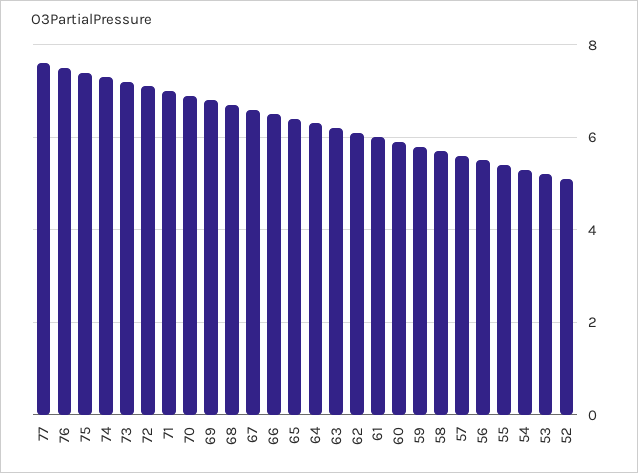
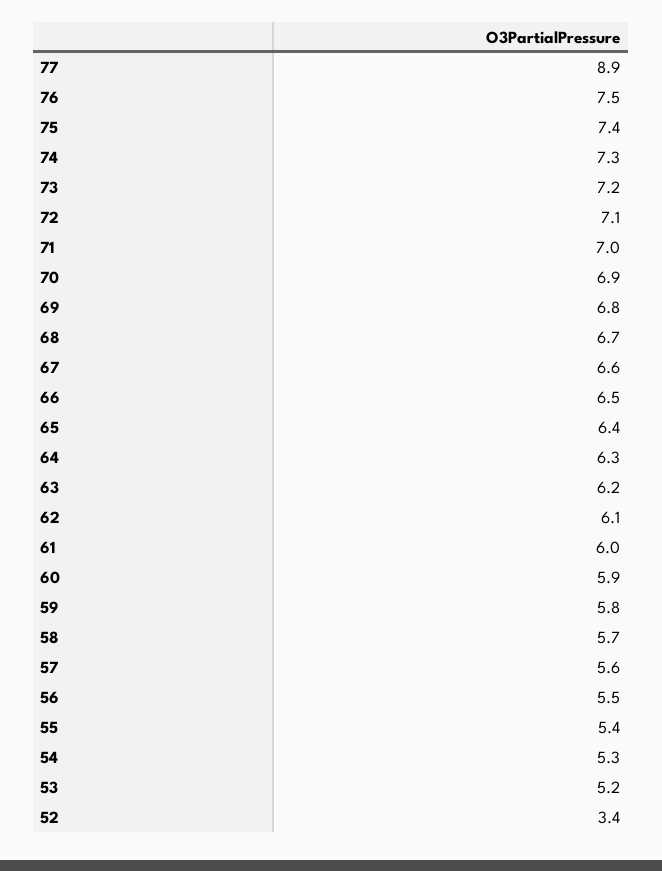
77: 7.5 -> 8.9
52: 5 -> 3.4

